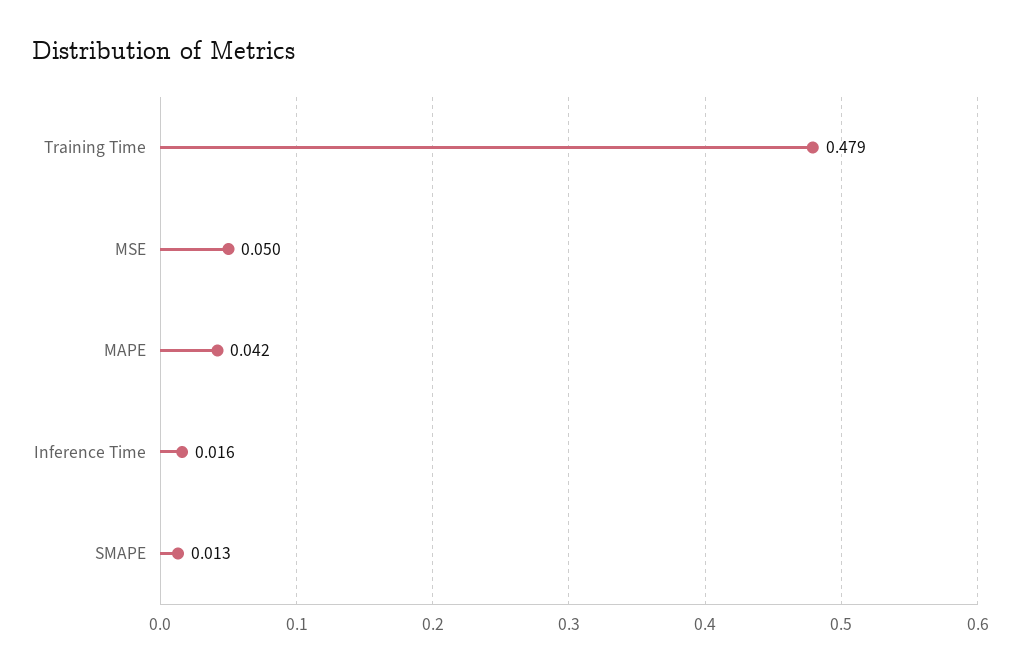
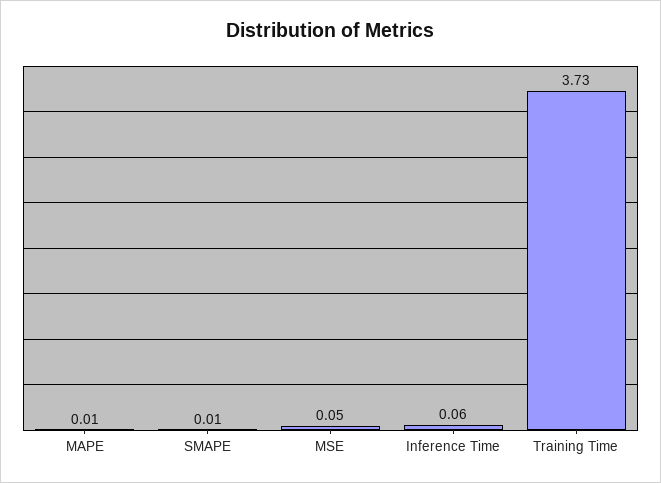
Training Time: 0.479 -> 3.73
MAPE: 0.042 -> 0.01
Inference Time: 0.016 -> 0.06

